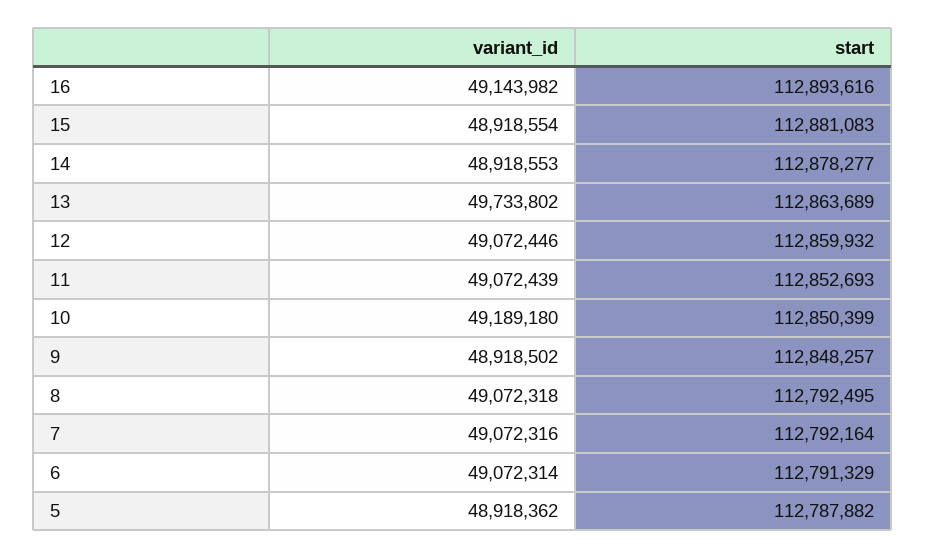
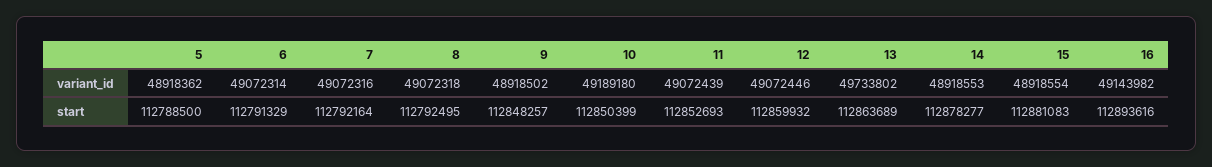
start, 5: 112787882 -> 112788500

